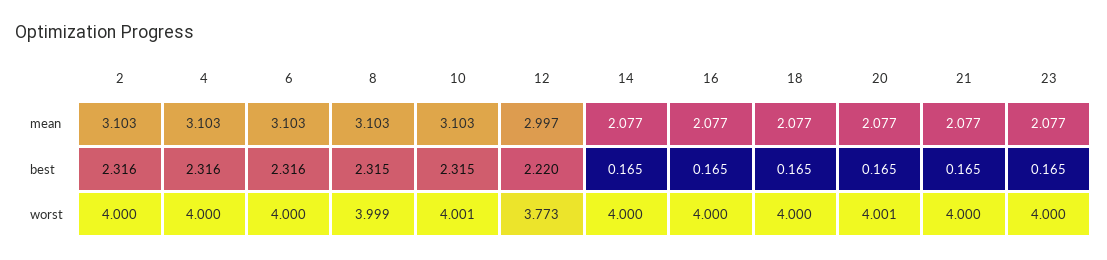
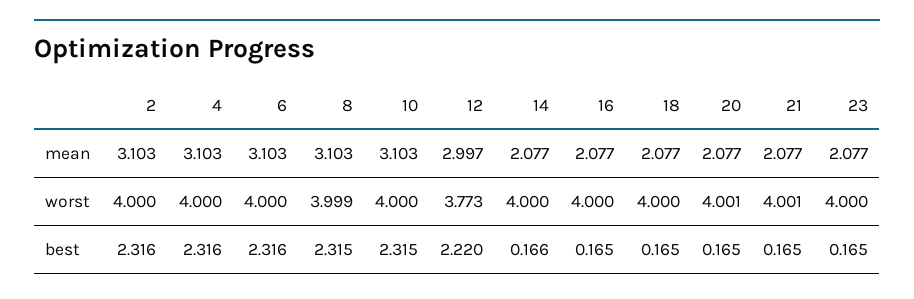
14, best: 0.165 -> 0.166
10, worst: 4.001 -> 4
21, worst: 4 -> 4.001

